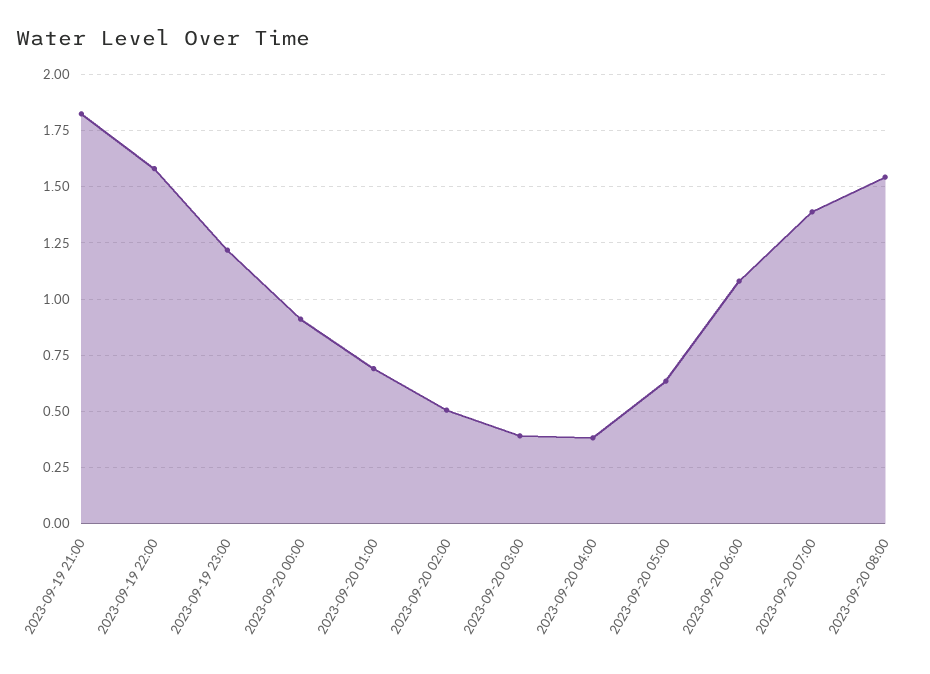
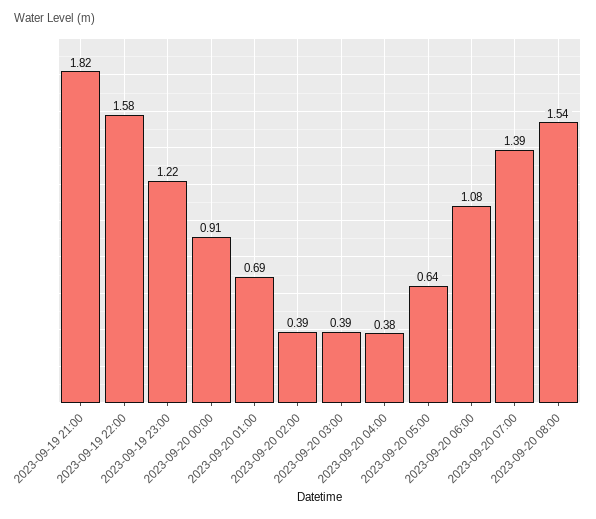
2023-09-20 02:00: 0.5 -> 0.39

